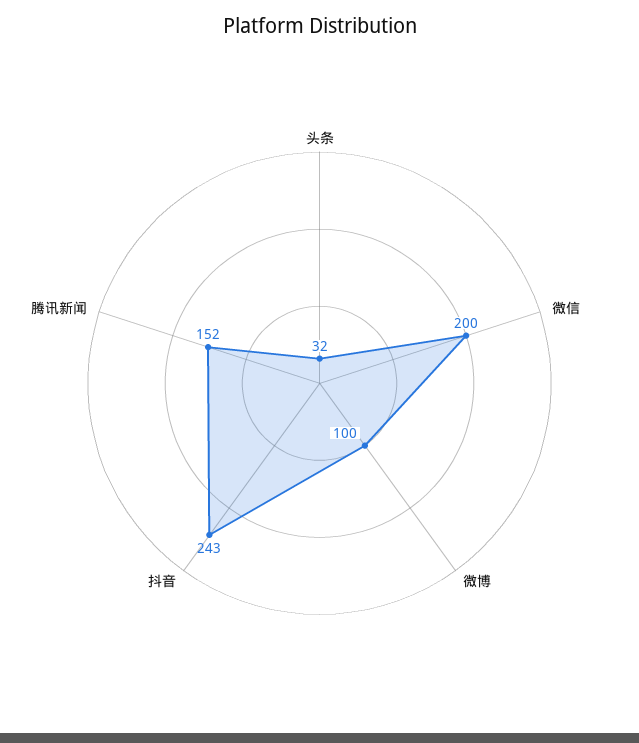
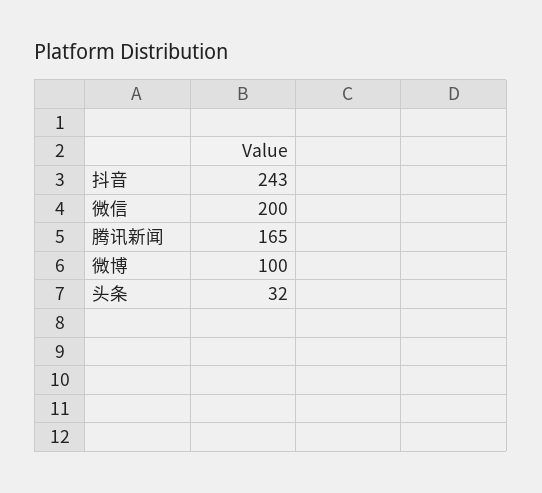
腾讯新闻: 152 -> 165

